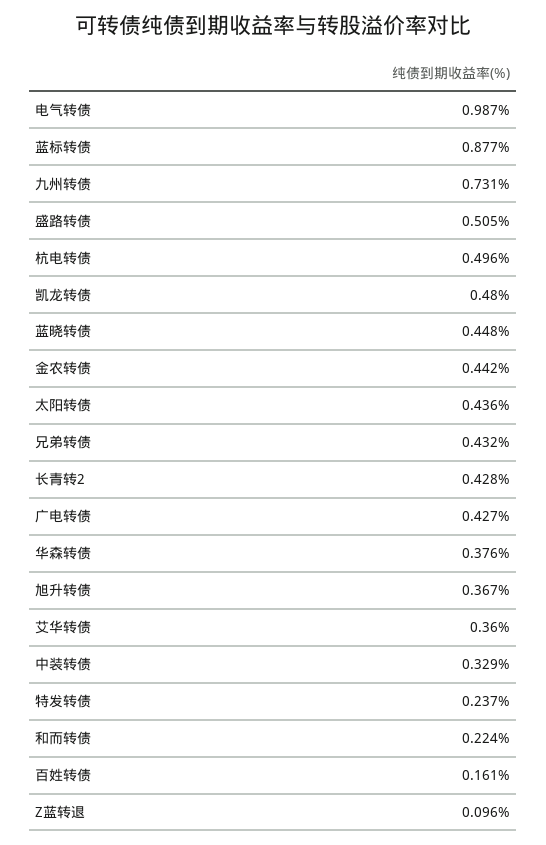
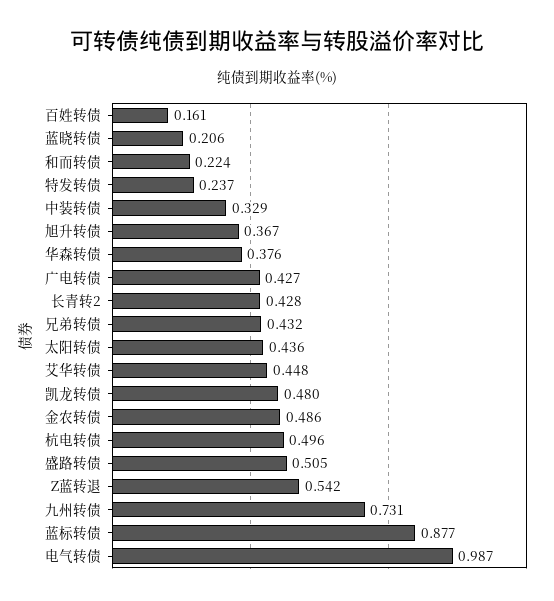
蓝晓转债: 0.448 -> 0.206
金农转债: 0.442 -> 0.486
艾华转债: 0.36 -> 0.448
Z蓝转退: 0.096 -> 0.542

